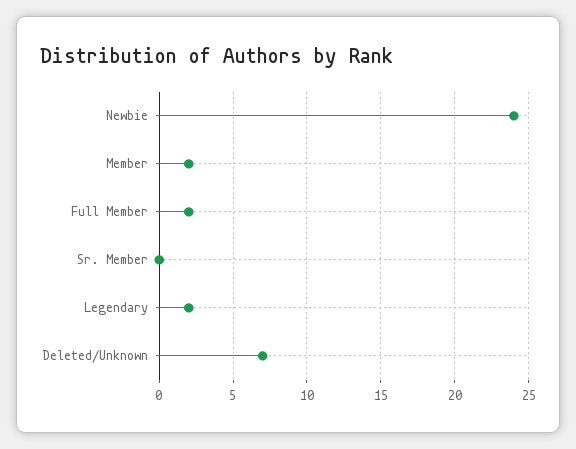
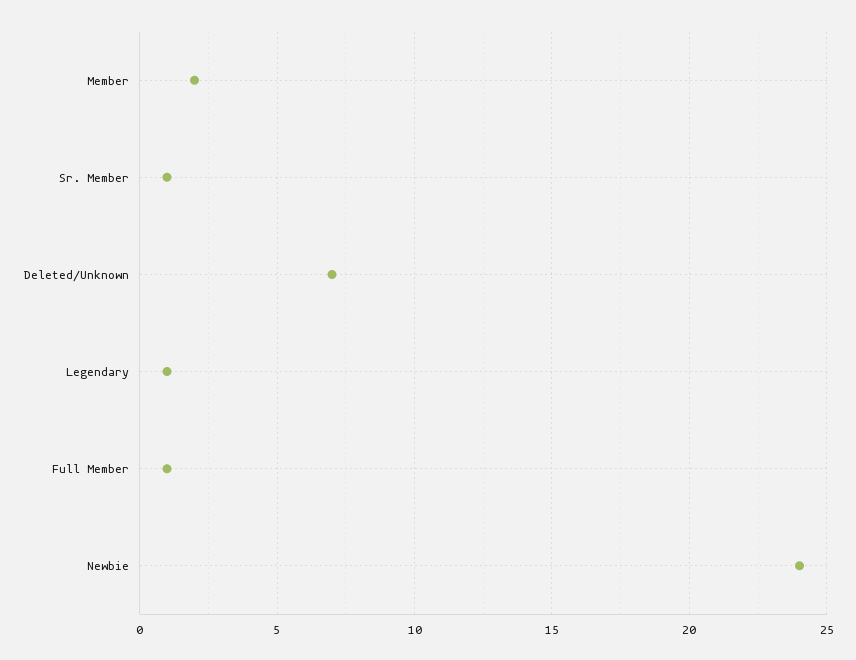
Full Member: 2 -> 1
Sr. Member: 0 -> 1
Legendary: 2 -> 1

